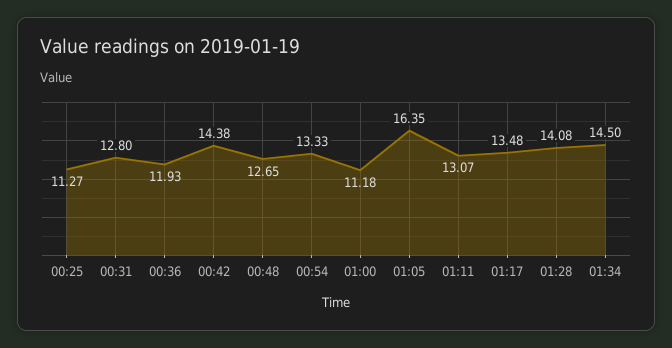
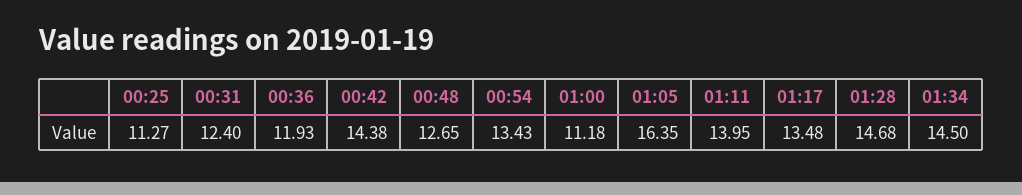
00:31: 12.8 -> 12.4
00:54: 13.33 -> 13.43
01:11: 13.07 -> 13.95
01:28: 14.08 -> 14.68

